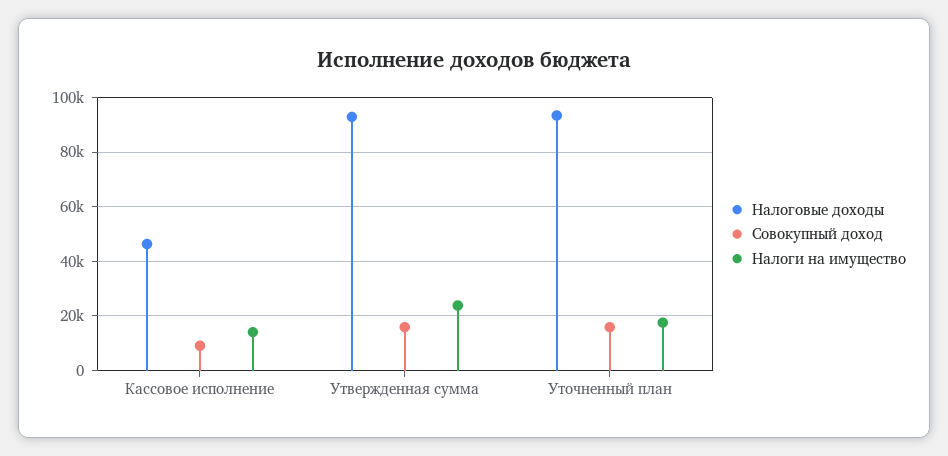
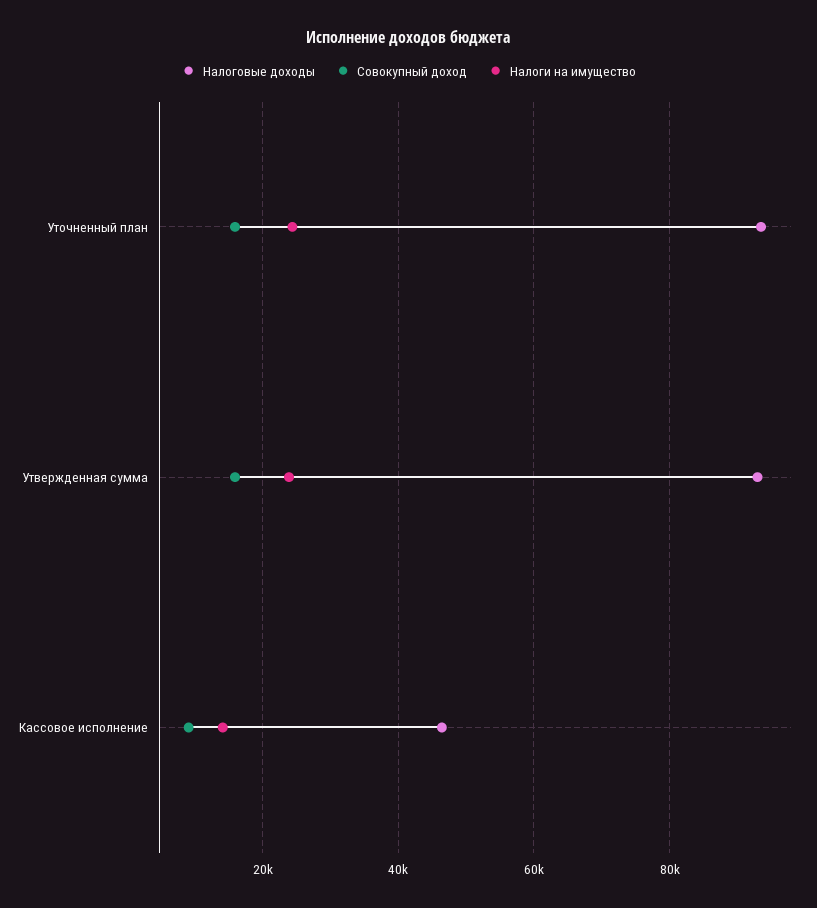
Налоги на имущество, Уточненный план: 17500 -> 24000

